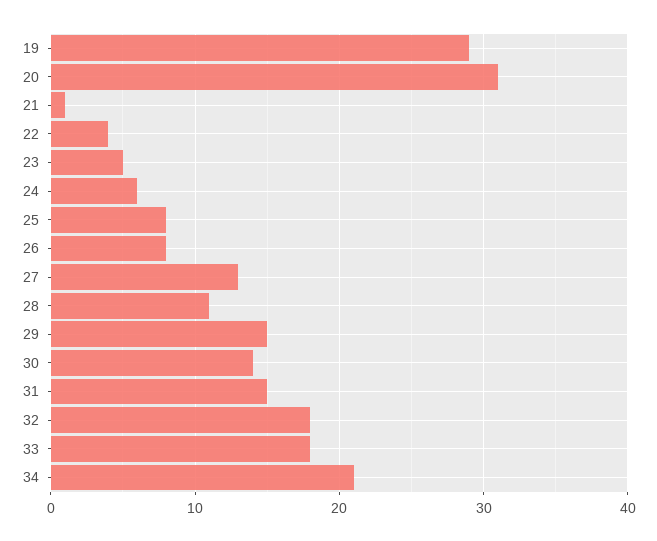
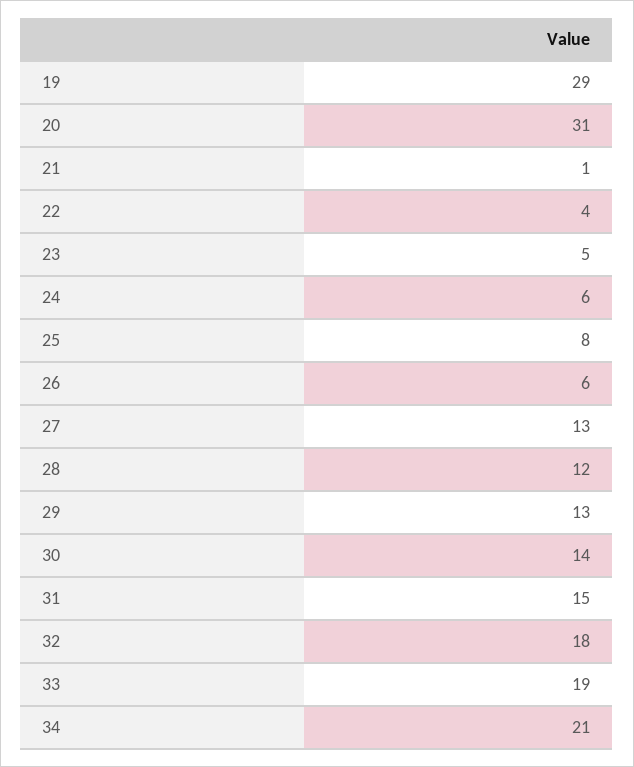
26: 8 -> 6
28: 11 -> 12
29: 15 -> 13
33: 18 -> 19

